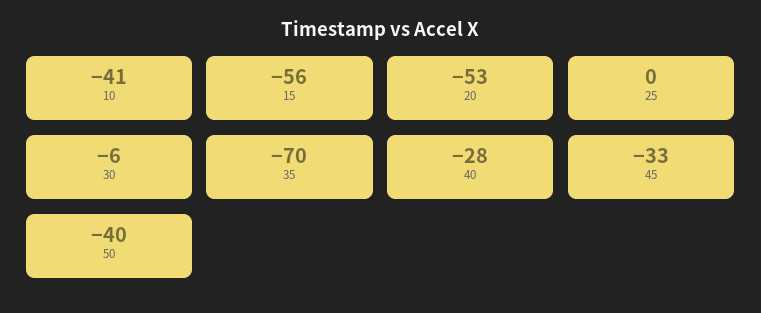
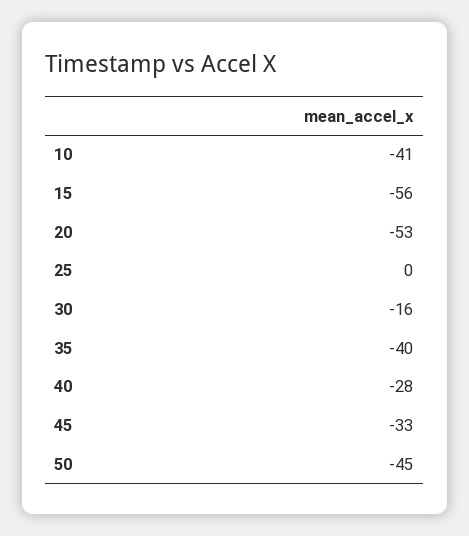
30: -6 -> -16
35: -70 -> -40
50: -40 -> -45

